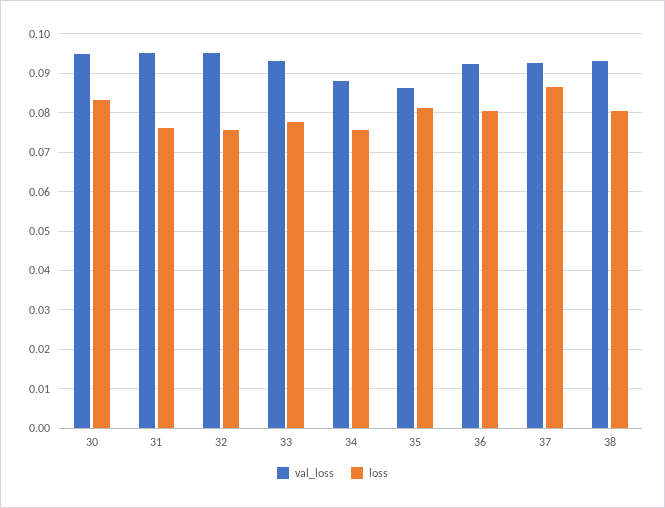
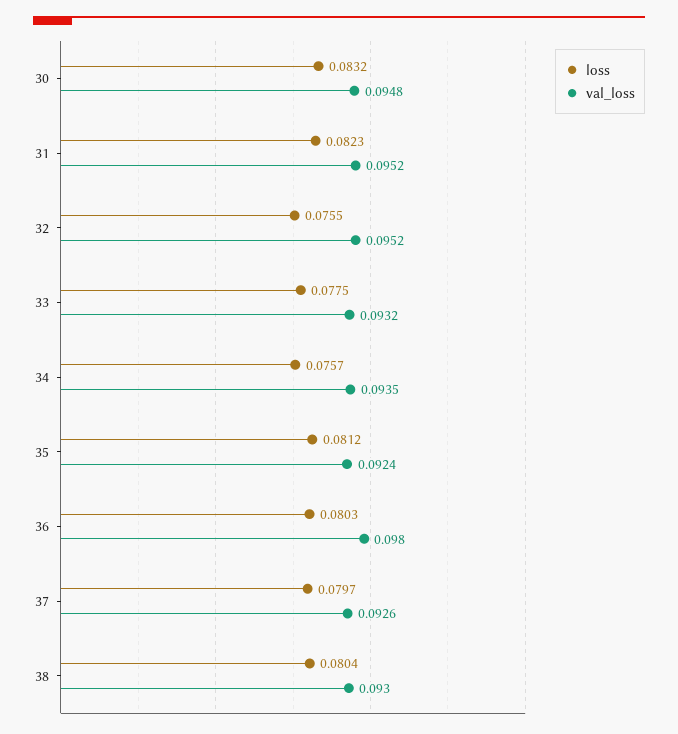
loss, 31: 0.076 -> 0.0823
val_loss, 34: 0.088 -> 0.0935
val_loss, 35: 0.086 -> 0.0924
val_loss, 36: 0.092 -> 0.098
loss, 37: 0.086 -> 0.0797

